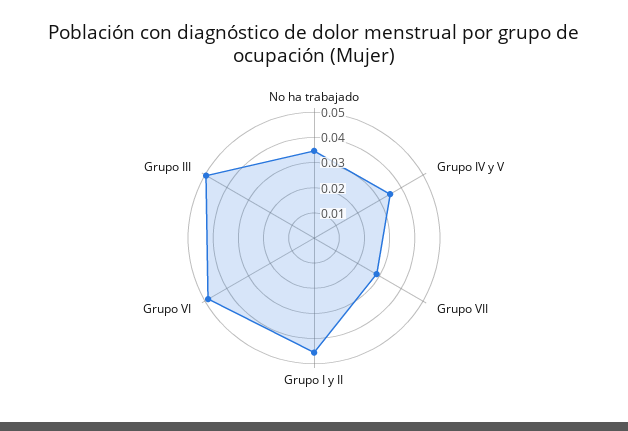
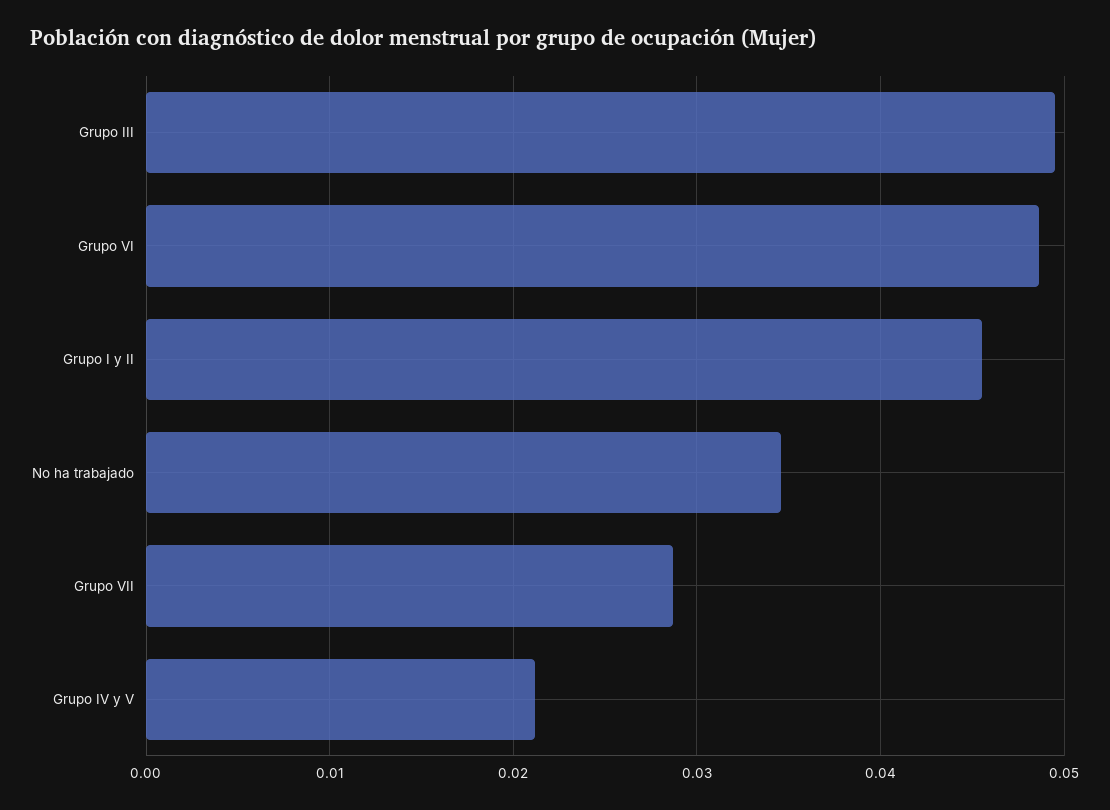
Grupo IV y V: 0.035 -> 0.021

